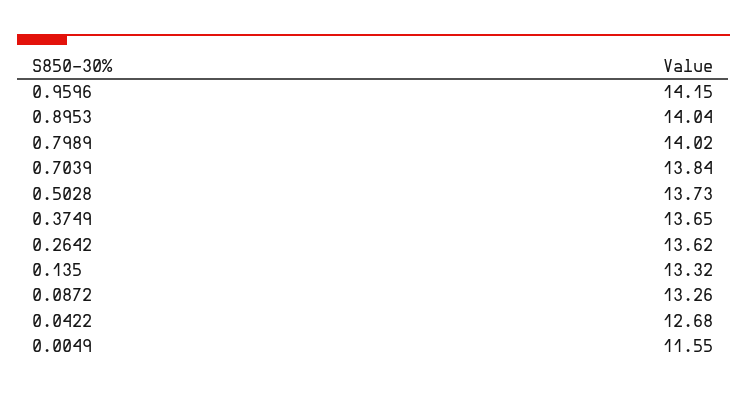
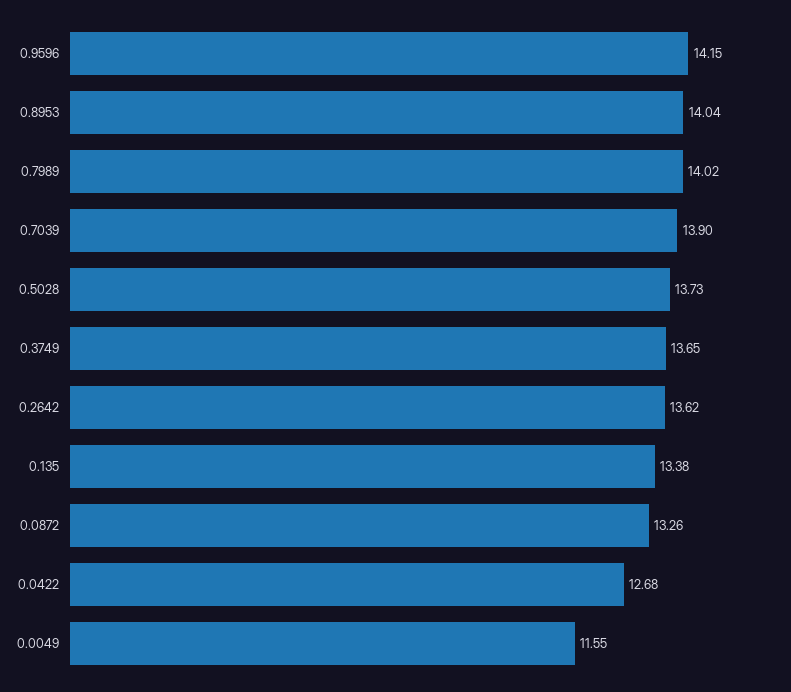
0.7039: 13.84 -> 13.9
0.135: 13.32 -> 13.38

